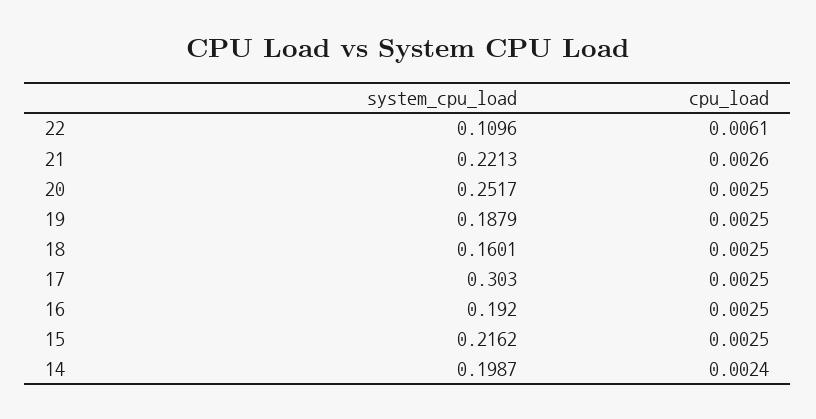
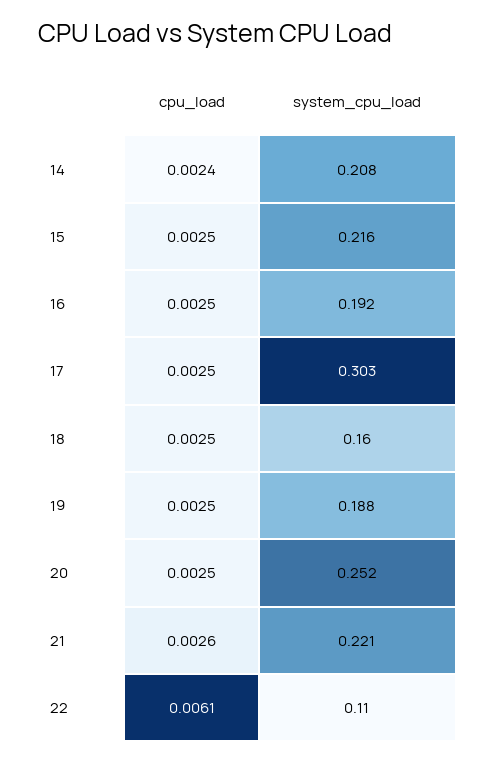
system_cpu_load, 14: 0.1987 -> 0.208

